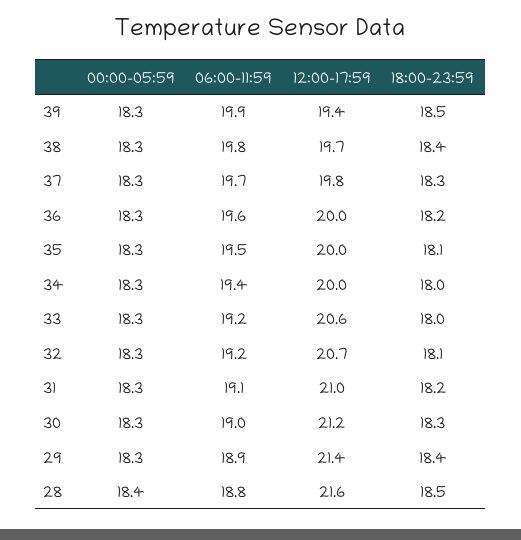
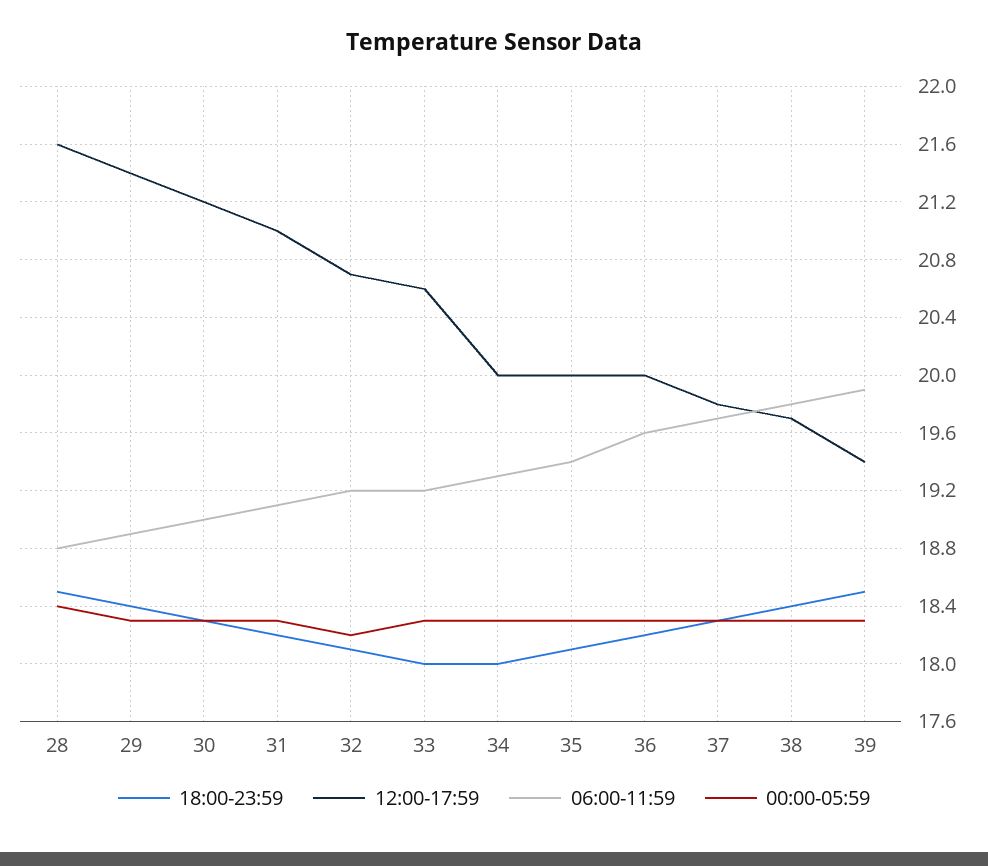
06:00-11:59, 35: 19.5 -> 19.4
06:00-11:59, 34: 19.4 -> 19.3
00:00-05:59, 32: 18.3 -> 18.2

